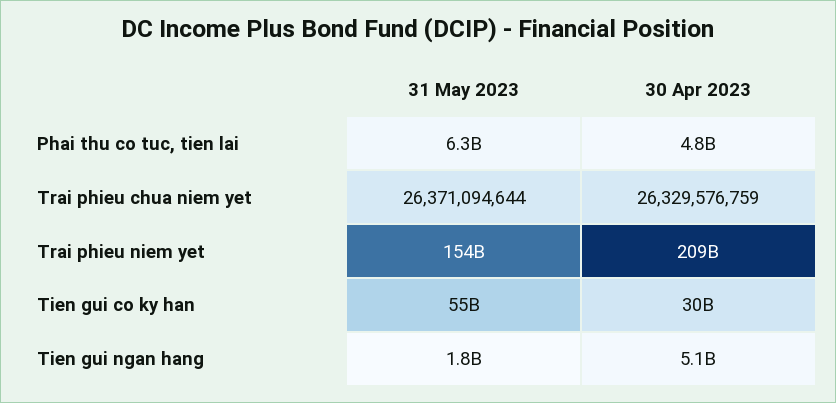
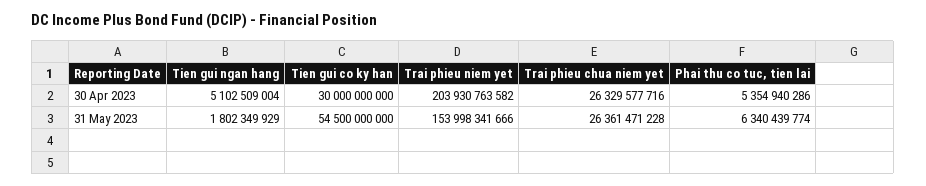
30 Apr 2023, Phai thu co tuc, tien lai: 4800000000 -> 5354940286
31 May 2023, Trai phieu chua niem yet: 26371094644 -> 26361471228
30 Apr 2023, Trai phieu chua niem yet: 26329576759 -> 26329577716
30 Apr 2023, Trai phieu niem yet: 209000000000 -> 203930763582

